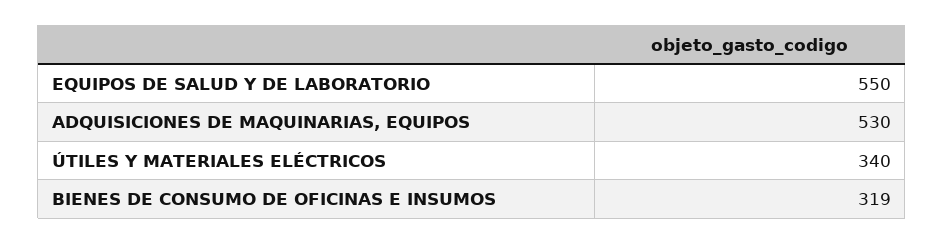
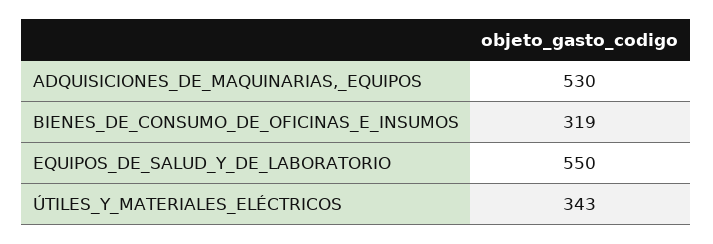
ÚTILES Y MATERIALES ELÉCTRICOS: 340 -> 343

